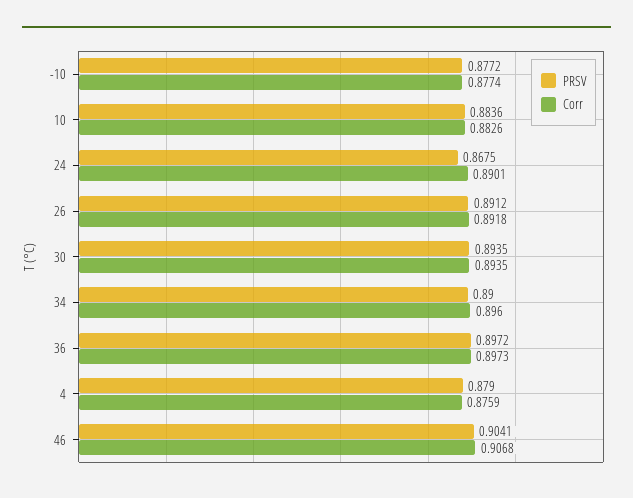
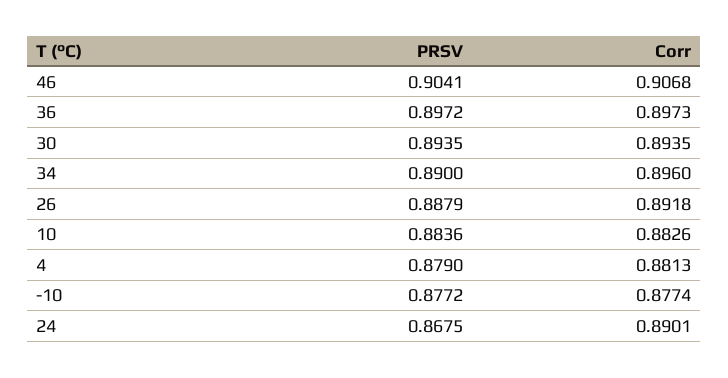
PRSV, 26: 0.8912 -> 0.8879
Corr, 4: 0.8759 -> 0.8813

